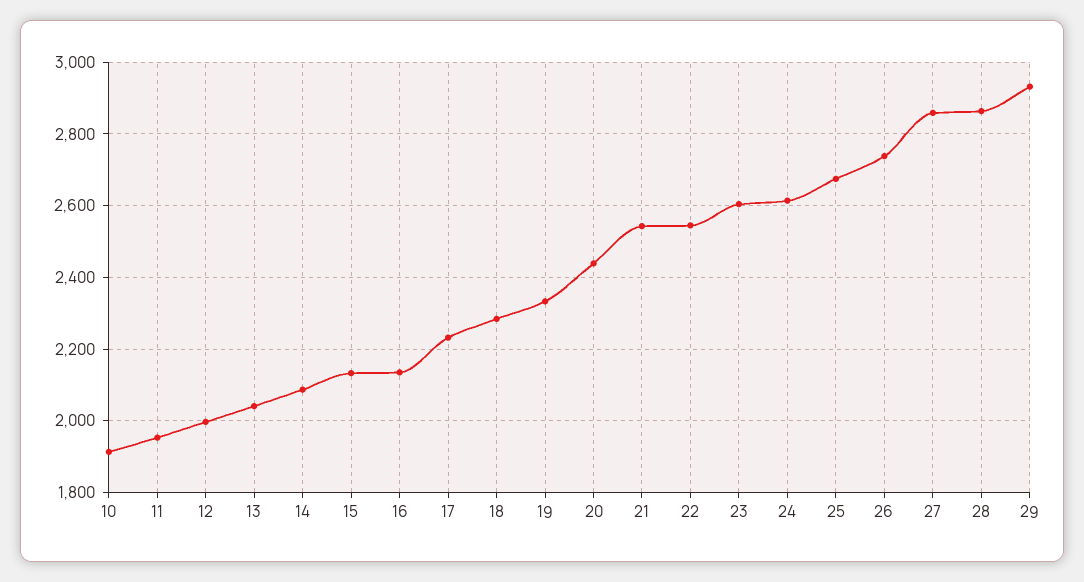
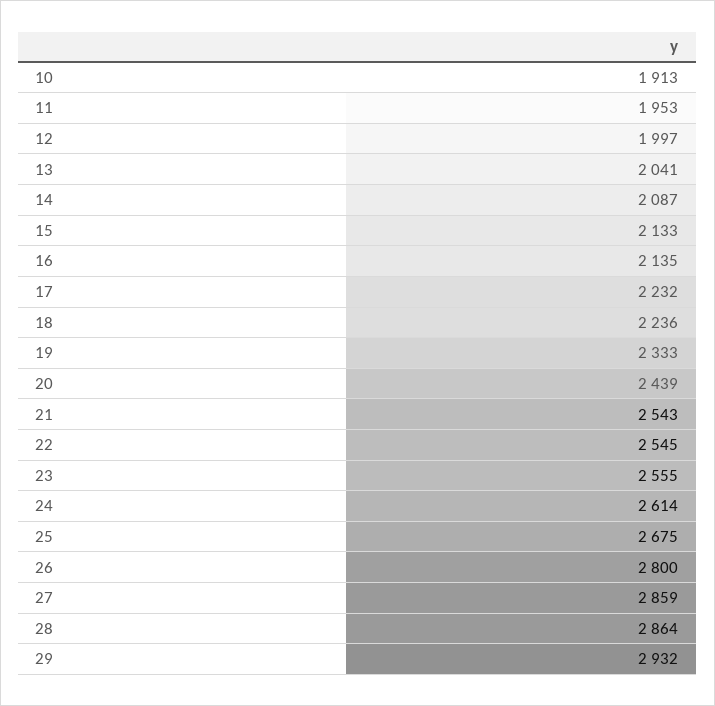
18: 2280 -> 2236
23: 2600 -> 2555
26: 2740 -> 2800

